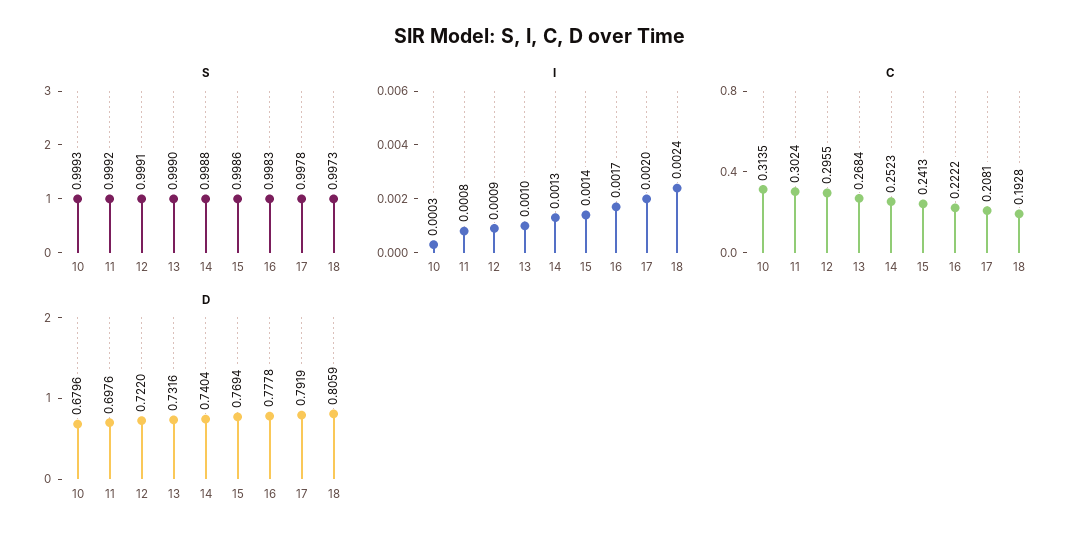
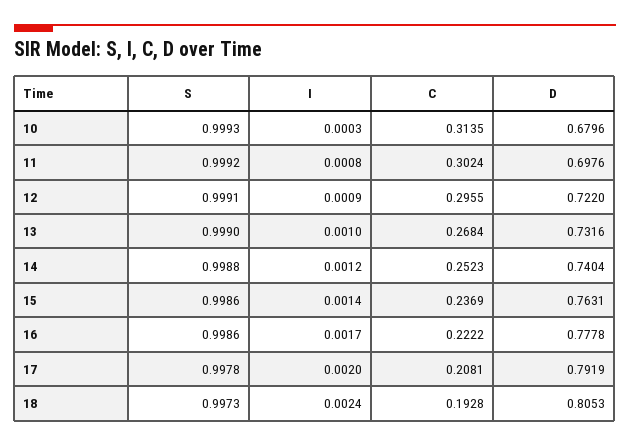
S, 16: 0.9983 -> 0.9986
I, 14: 0.0013 -> 0.0012
C, 15: 0.2413 -> 0.2369
D, 15: 0.7694 -> 0.7631
D, 18: 0.8059 -> 0.8053

